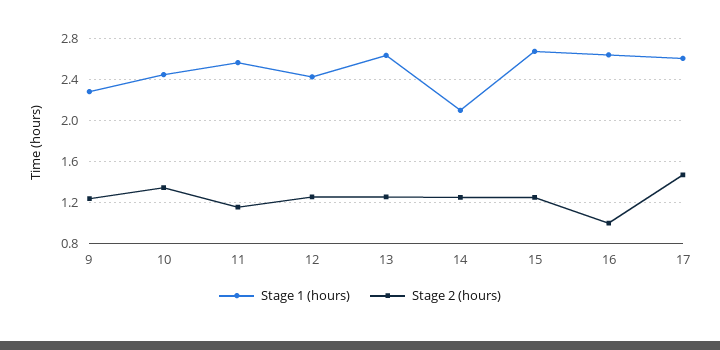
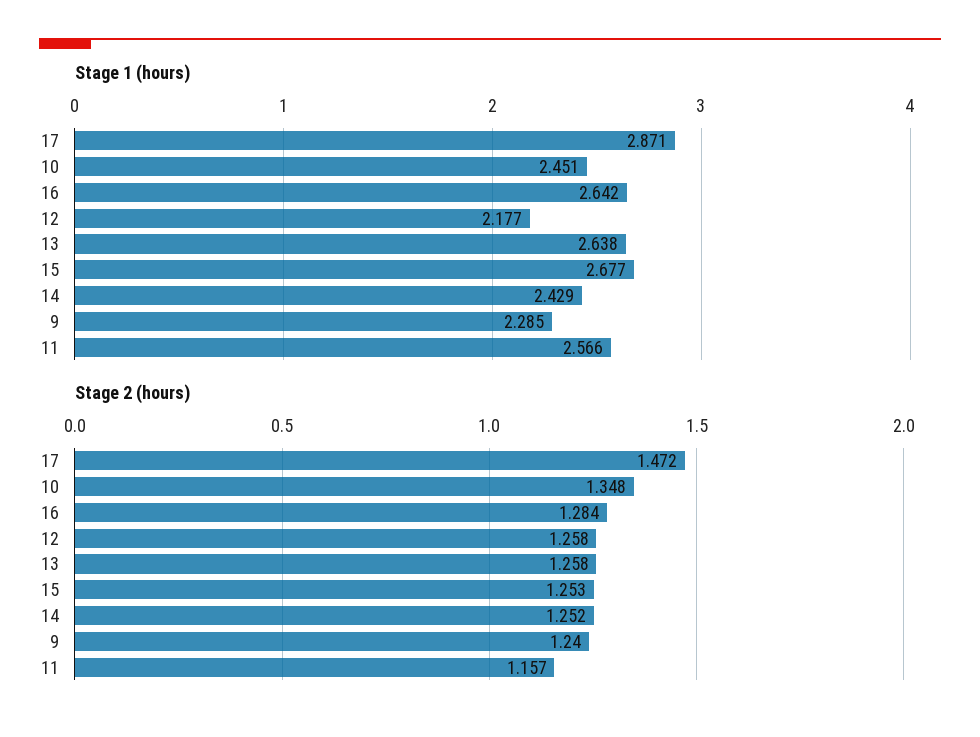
Stage 1 (hours), 12: 2.4 -> 2.177
Stage 1 (hours), 14: 2.1 -> 2.429
Stage 2 (hours), 16: 1 -> 1.284
Stage 1 (hours), 17: 2.6 -> 2.871

